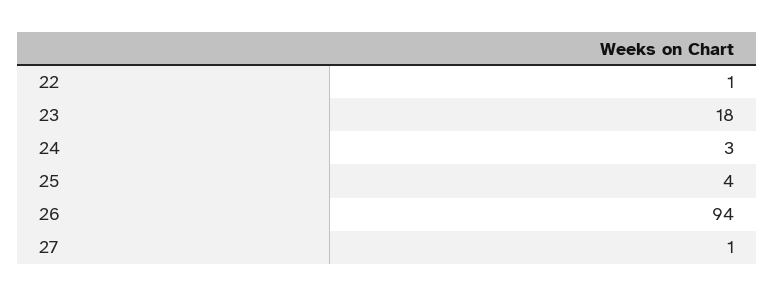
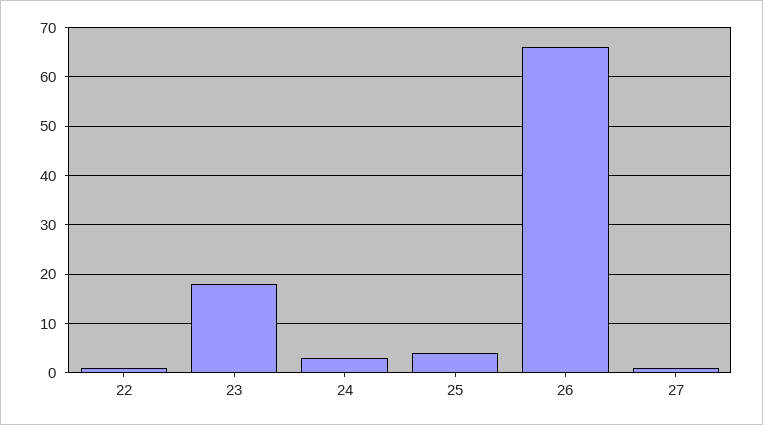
26: 94 -> 65

